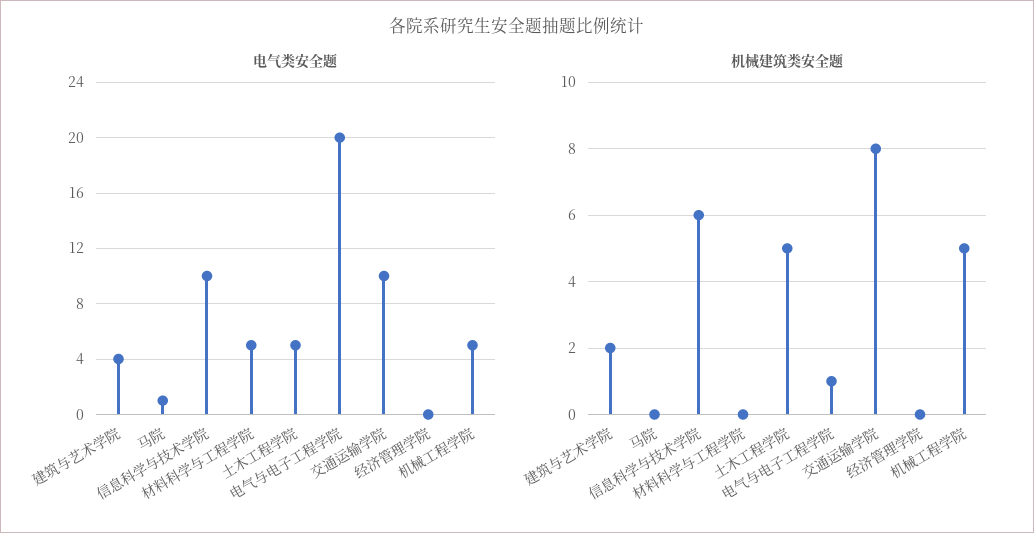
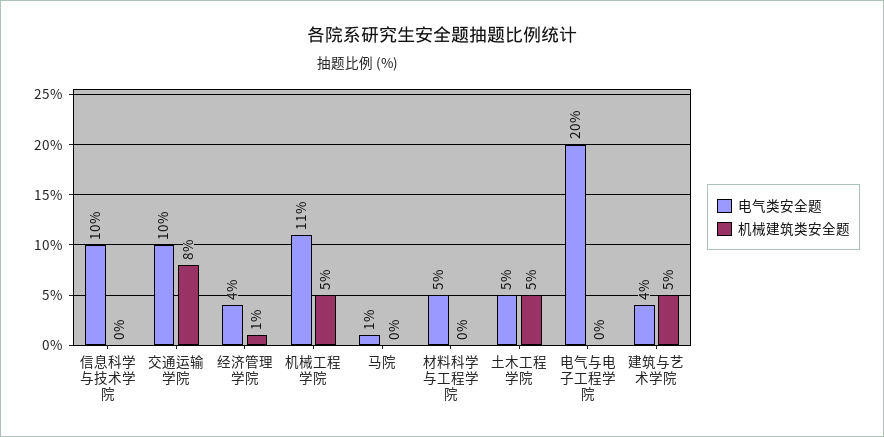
电气类安全题, 经济管理学院: 0 -> 4
电气类安全题, 机械工程学院: 5 -> 11
机械建筑类安全题, 建筑与艺术学院: 2 -> 5
机械建筑类安全题, 信息科学与技术学院: 6 -> 0
机械建筑类安全题, 电气与电子工程学院: 1 -> 0
机械建筑类安全题, 经济管理学院: 0 -> 1

